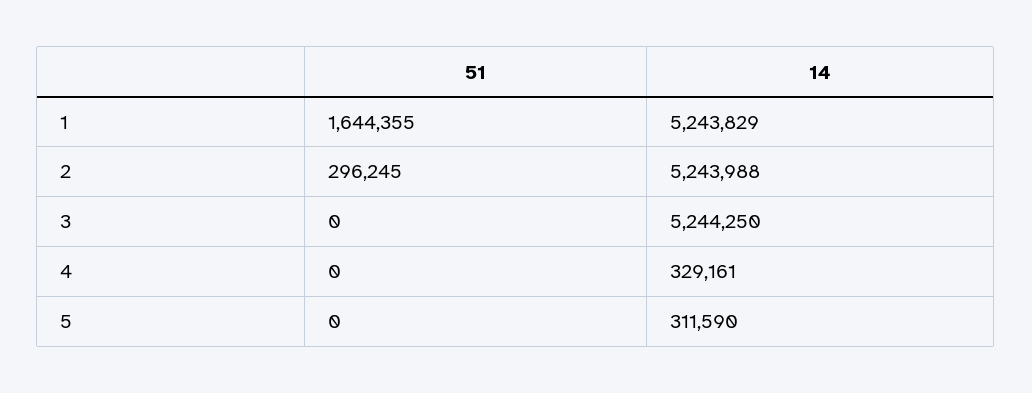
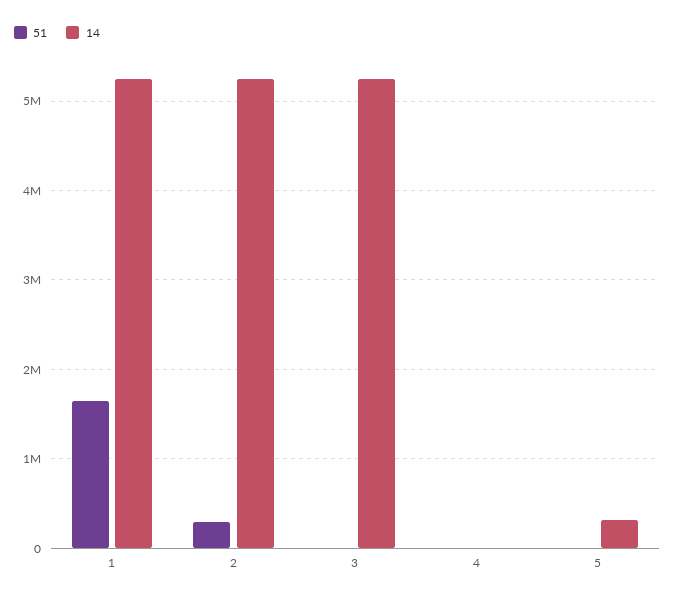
14, 4: 329161 -> 0

